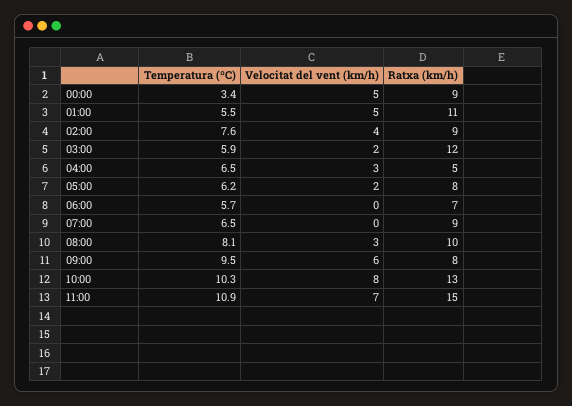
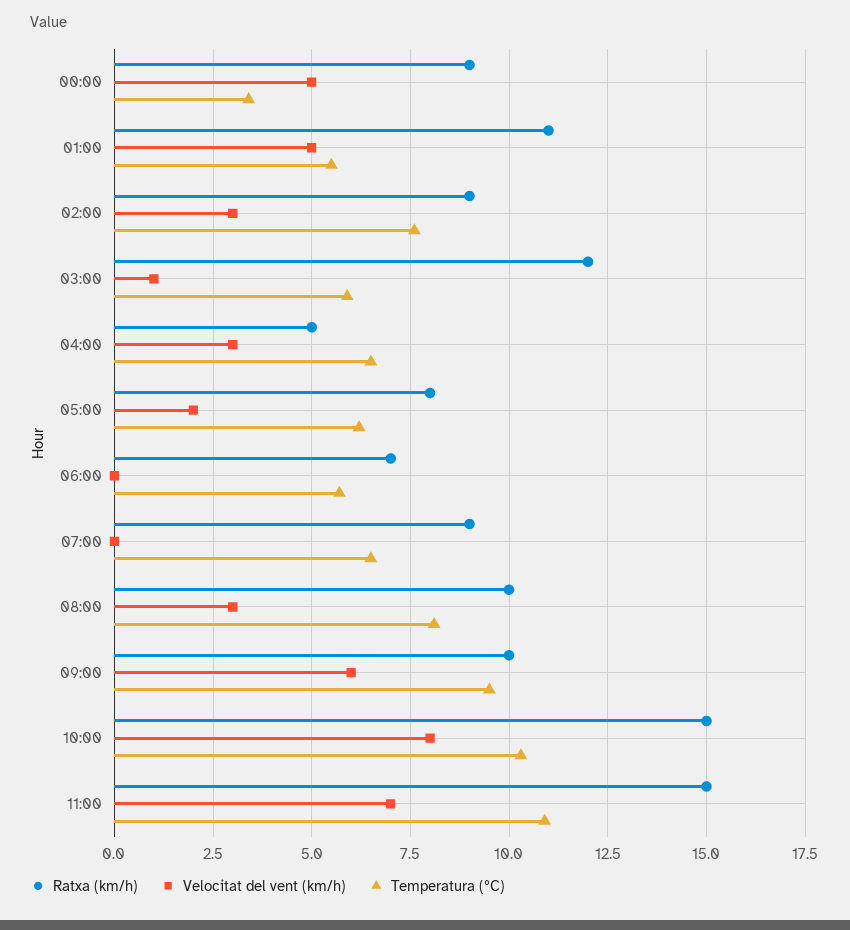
Velocitat del vent (km/h), 02:00: 4 -> 3
Velocitat del vent (km/h), 03:00: 2 -> 1
Ratxa (km/h), 09:00: 8 -> 10
Ratxa (km/h), 10:00: 13 -> 15

